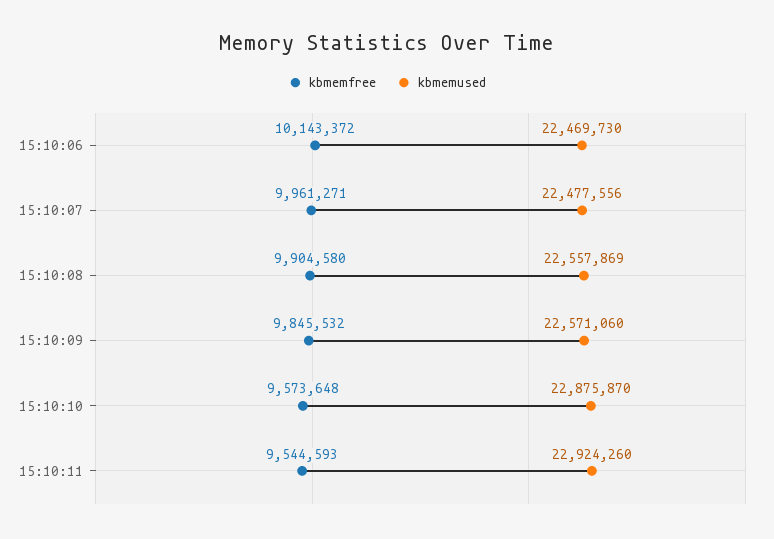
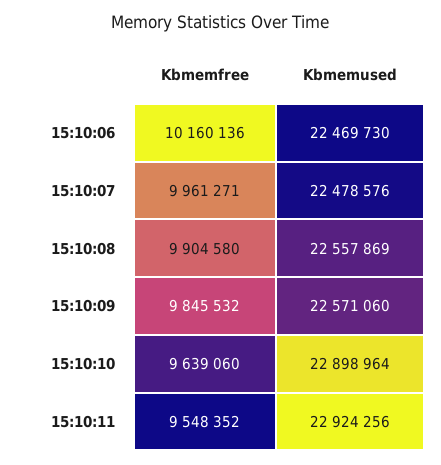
kbmemfree, 15:10:06: 10143372 -> 10160136
kbmemused, 15:10:07: 22477556 -> 22478576
kbmemfree, 15:10:10: 9573648 -> 9639060
kbmemused, 15:10:10: 22875870 -> 22898964
kbmemfree, 15:10:11: 9544593 -> 9548352
kbmemused, 15:10:11: 22924260 -> 22924256

